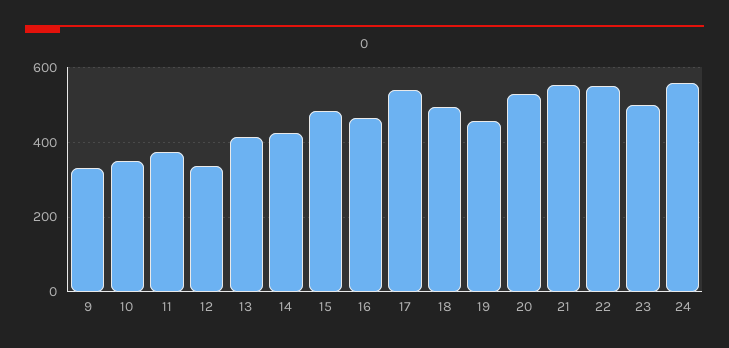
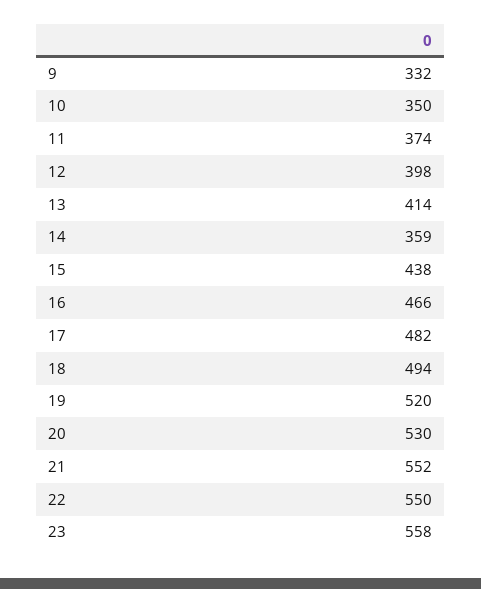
12: 340 -> 398
14: 420 -> 359
15: 480 -> 438
17: 540 -> 482
19: 460 -> 520
23: 500 -> 558
24: 560 -> none

